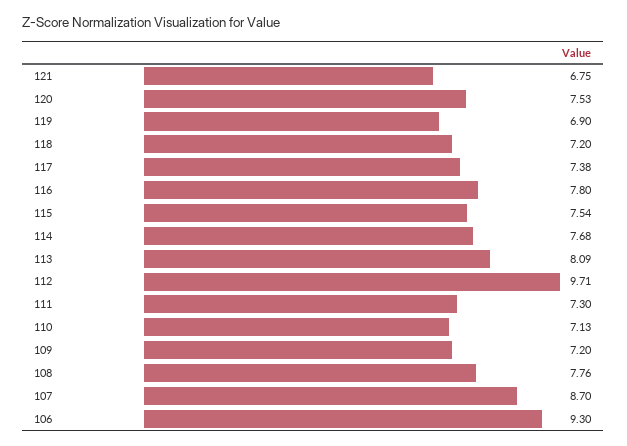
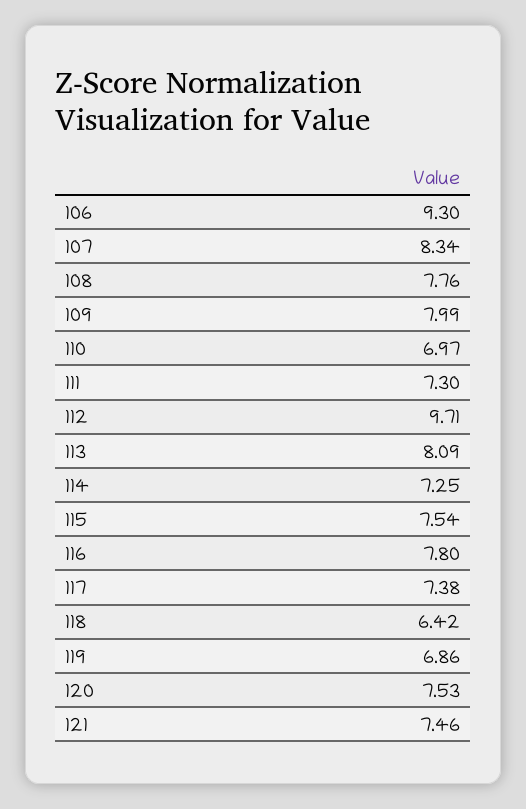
121: 6.75 -> 7.46
119: 6.9 -> 6.86
118: 7.2 -> 6.42
114: 7.68 -> 7.25
110: 7.13 -> 6.97
109: 7.2 -> 7.99
107: 8.7 -> 8.34

